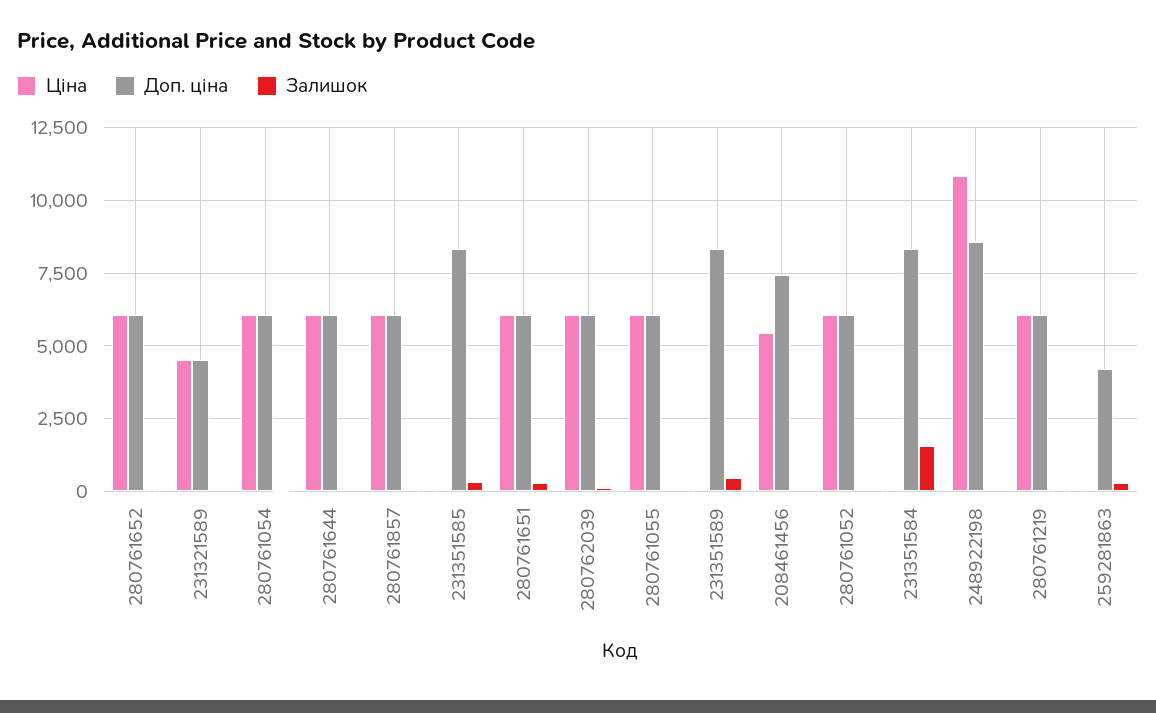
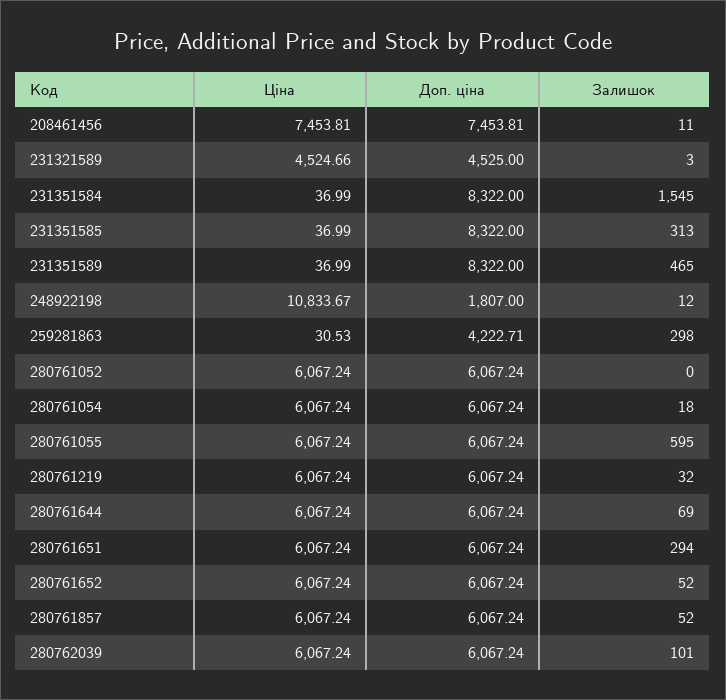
Залишок, 280761055: 0 -> 595
Ціна, 208461456: 5500 -> 7453.81
Доп. ціна, 248922198: 8500 -> 1807

